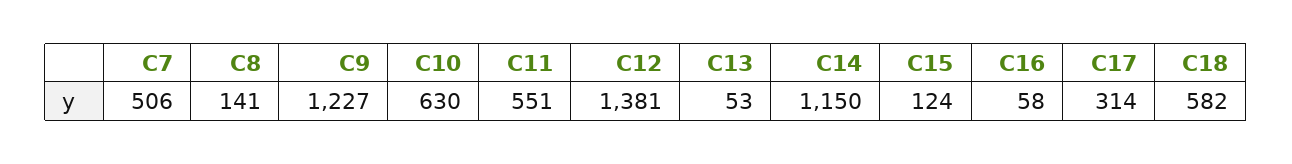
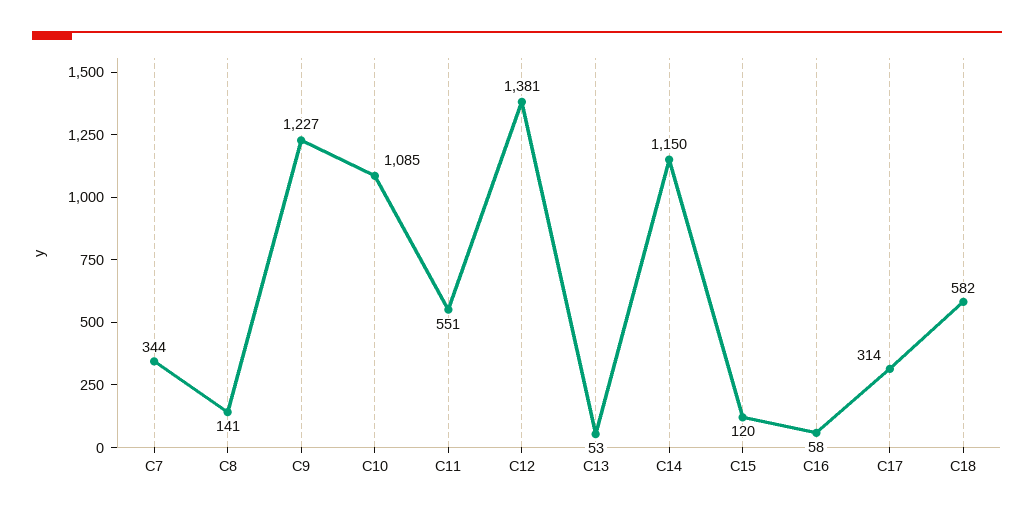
C7: 506 -> 344
C10: 630 -> 1085
C15: 124 -> 120

